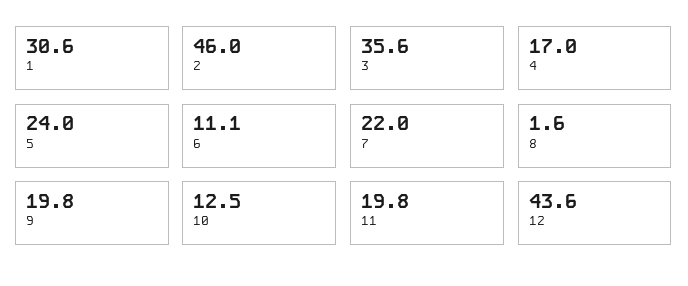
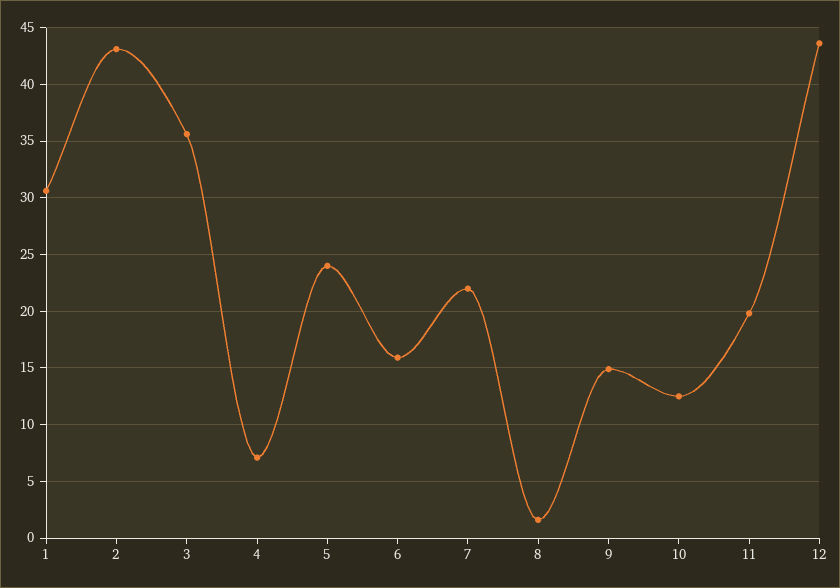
2: 46 -> 43
4: 17 -> 7
6: 11.1 -> 16
9: 19.8 -> 15

